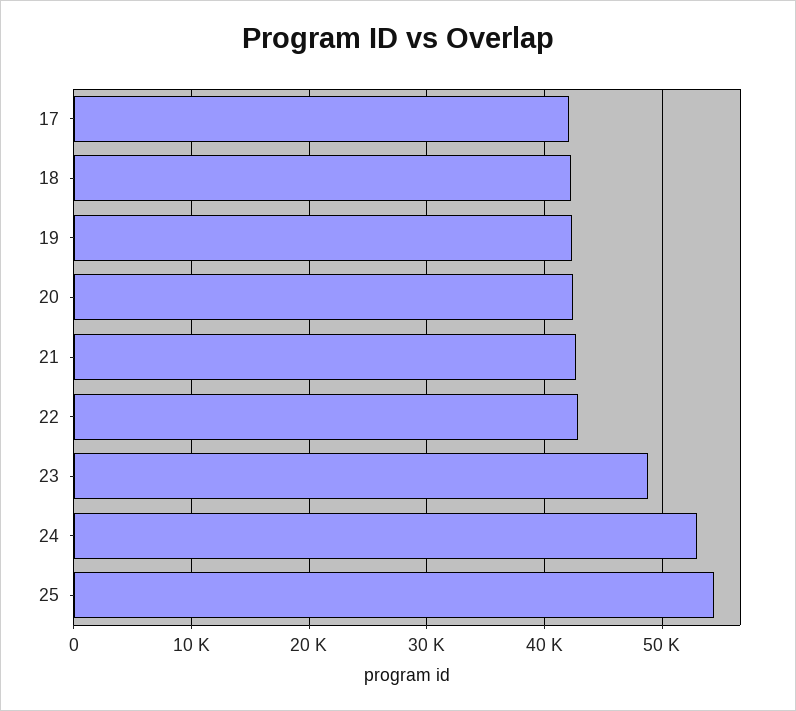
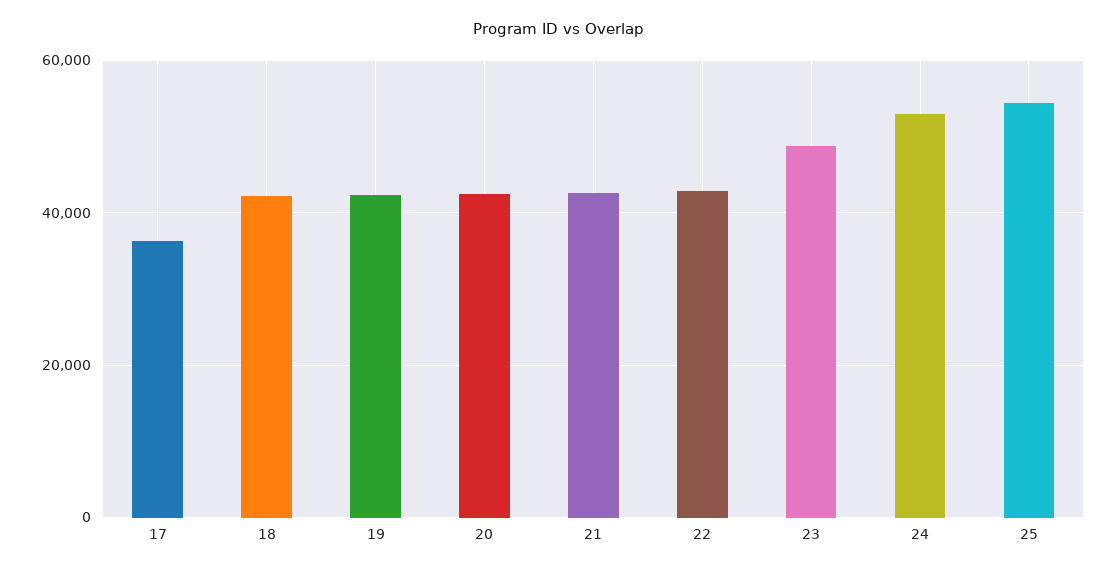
17: 42000 -> 36000

